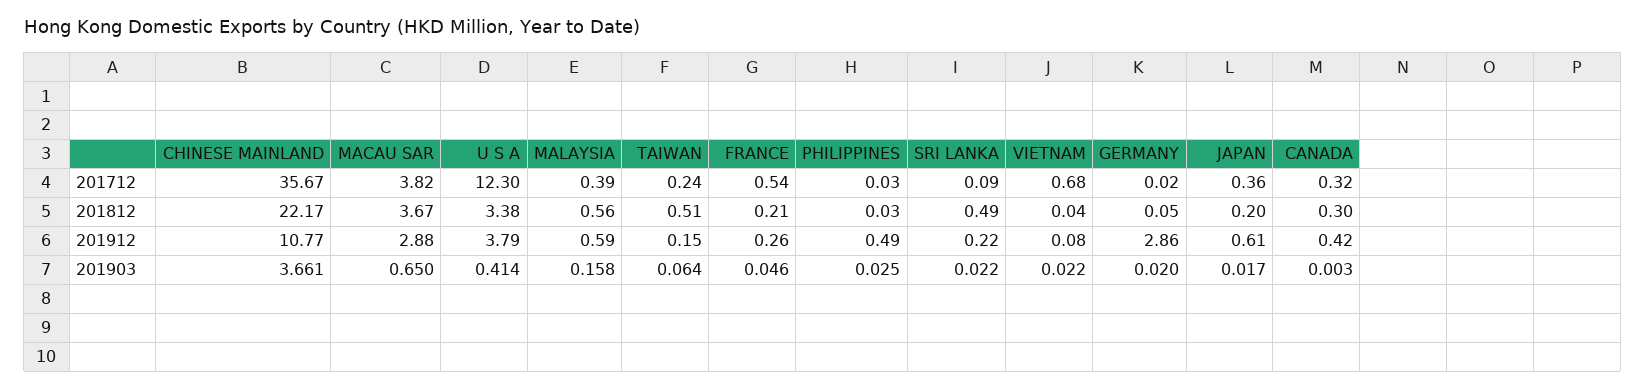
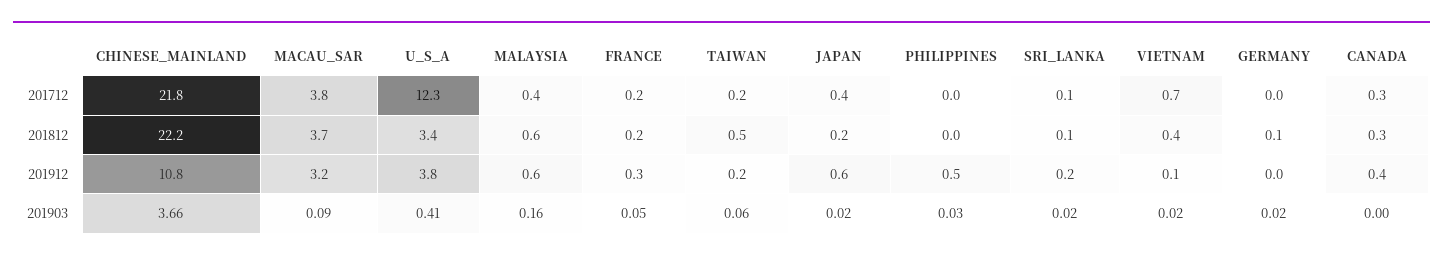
CHINESE MAINLAND, 201712: 35.67 -> 21.8
FRANCE, 201712: 0.54 -> 0.2
SRI LANKA, 201812: 0.49 -> 0.1
VIETNAM, 201812: 0.04 -> 0.4
MACAU SAR, 201912: 2.88 -> 3.2
GERMANY, 201912: 2.86 -> 0
MACAU SAR, 201903: 0.65 -> 0.09

